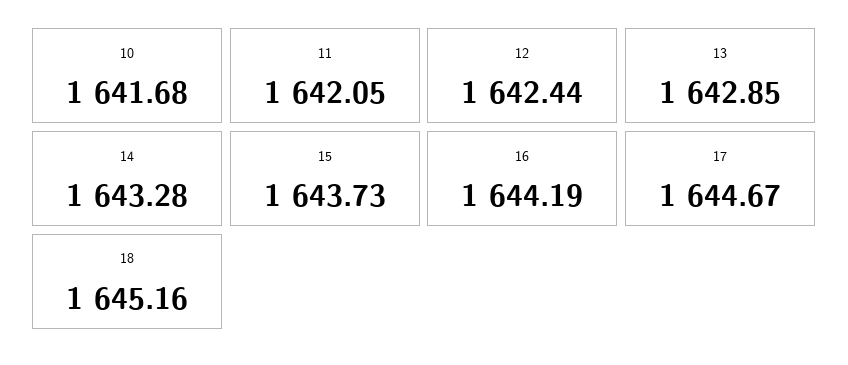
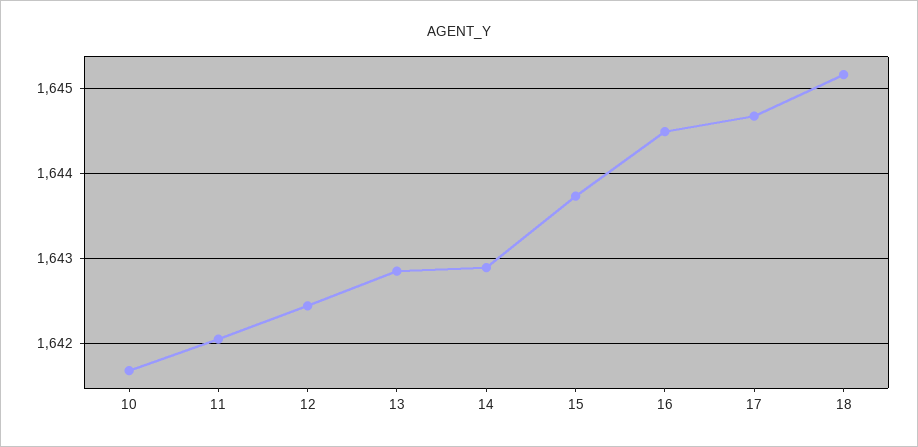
14: 1643.28 -> 1642.9
16: 1644.19 -> 1644.5

